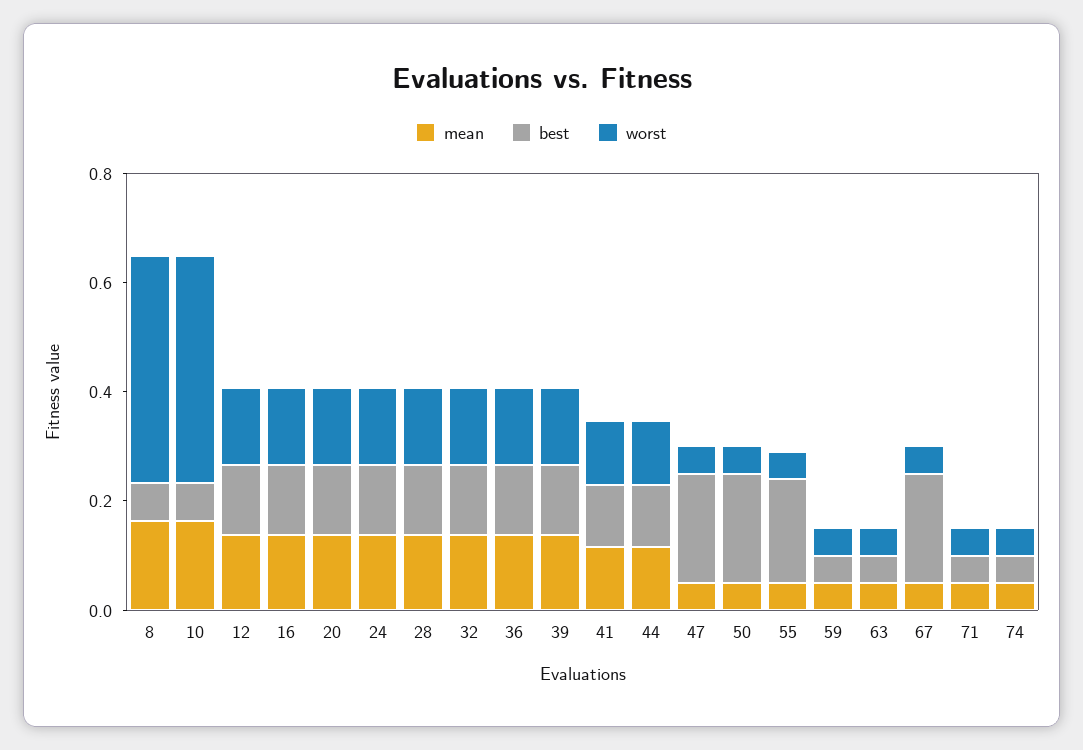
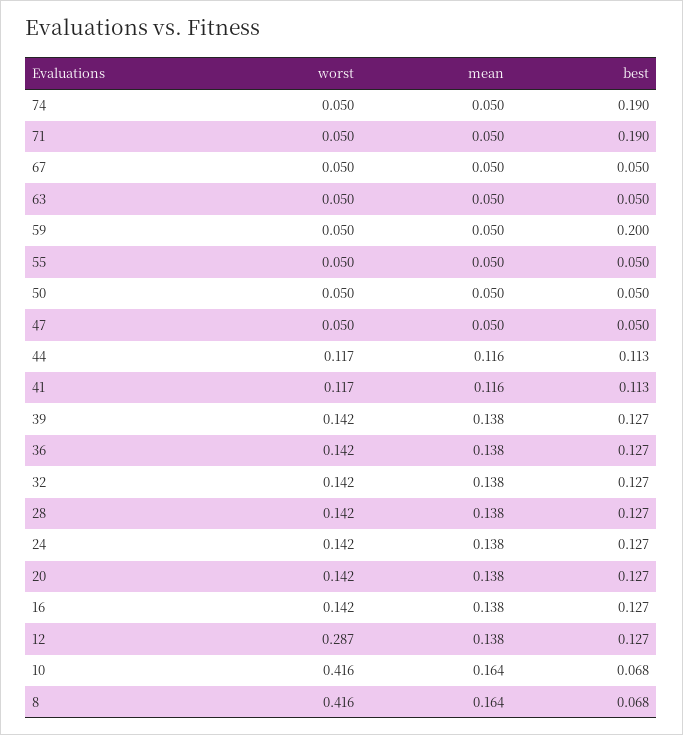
worst, 12: 0.15 -> 0.287
best, 47: 0.2 -> 0.05
best, 50: 0.2 -> 0.05
best, 55: 0.2 -> 0.05
best, 59: 0.05 -> 0.2
best, 67: 0.2 -> 0.05
best, 71: 0.05 -> 0.19
best, 74: 0.05 -> 0.19

